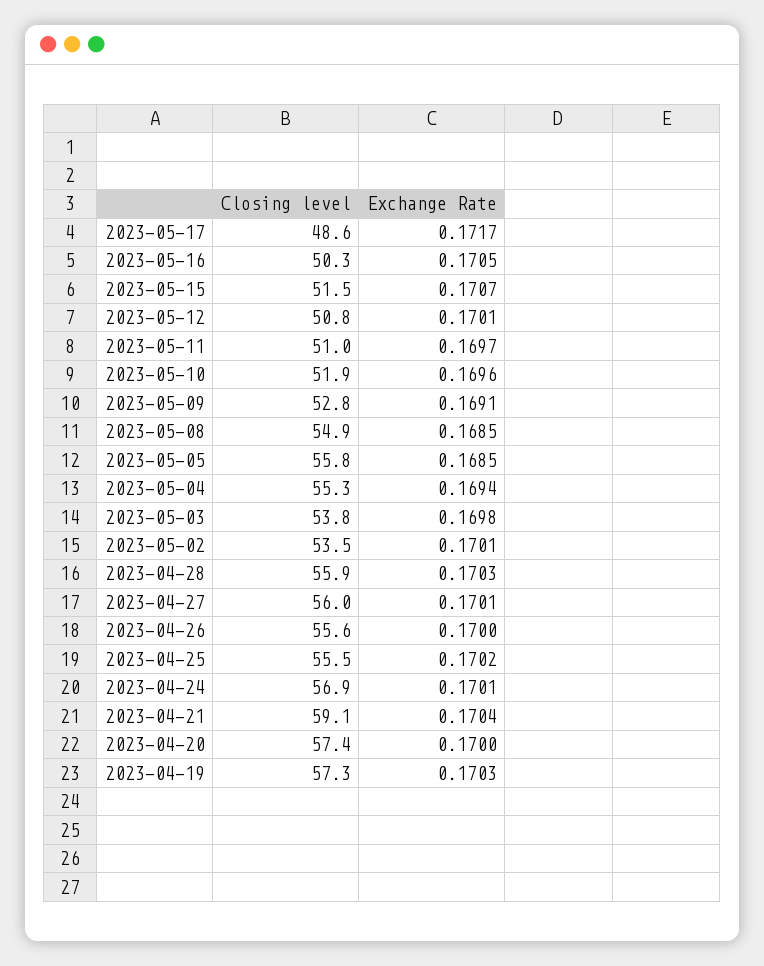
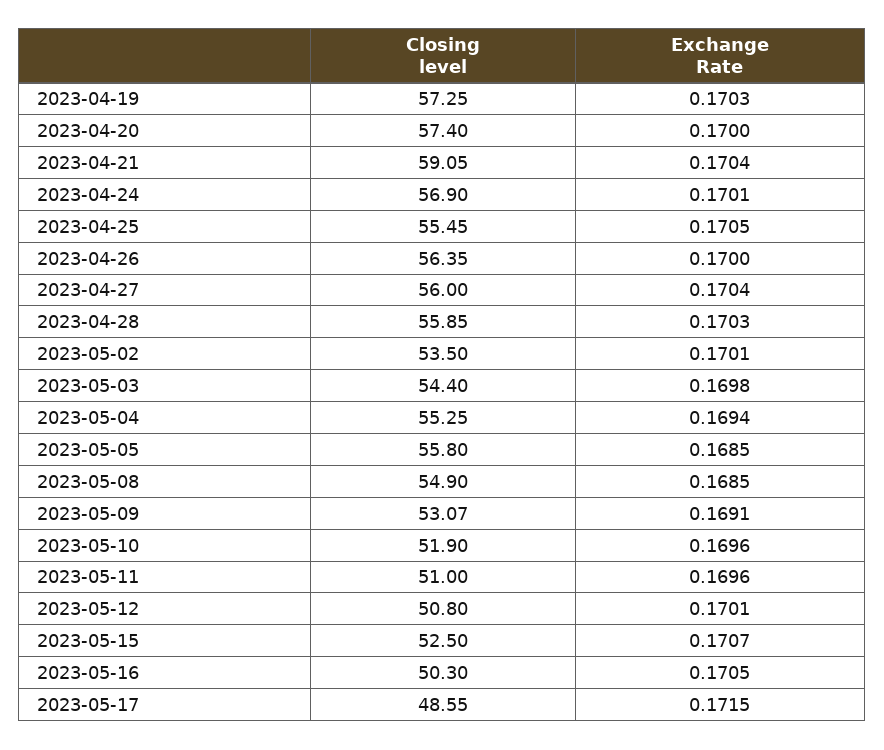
Exchange Rate, 2023-05-17: 0.1717 -> 0.1715
Closing level, 2023-05-15: 51.5 -> 52.5
Exchange Rate, 2023-05-11: 0.1697 -> 0.1696
Closing level, 2023-05-09: 52.8 -> 53.07
Closing level, 2023-05-03: 53.8 -> 54.4
Exchange Rate, 2023-04-27: 0.1701 -> 0.1704
Closing level, 2023-04-26: 55.6 -> 56.35
Exchange Rate, 2023-04-25: 0.1702 -> 0.1705

